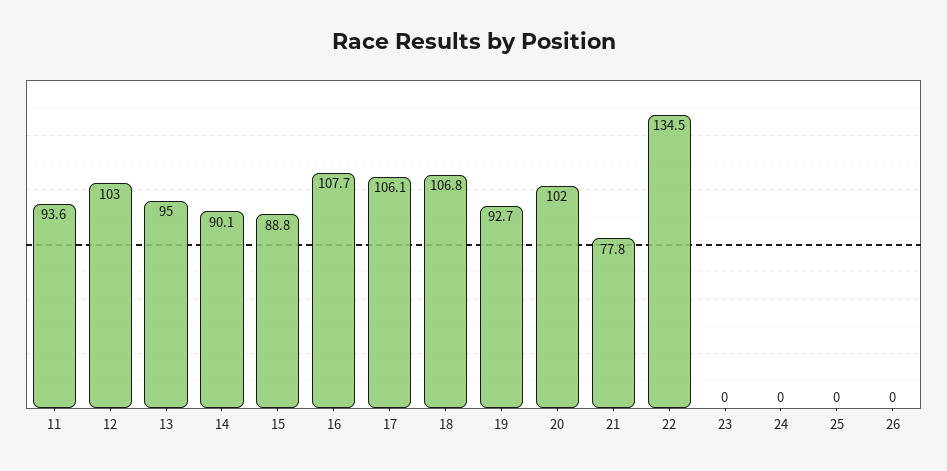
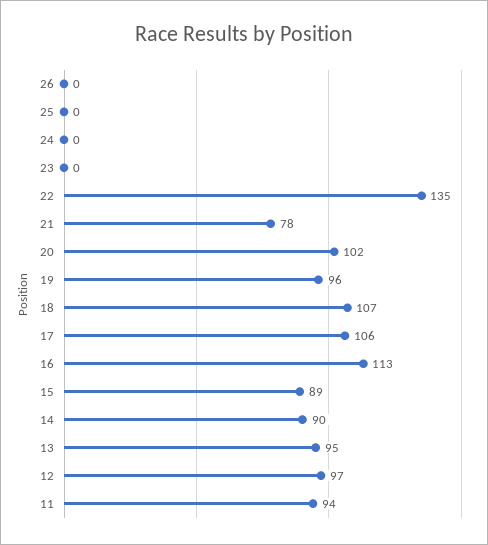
12: 103 -> 97
16: 107.7 -> 113
19: 92.7 -> 96

